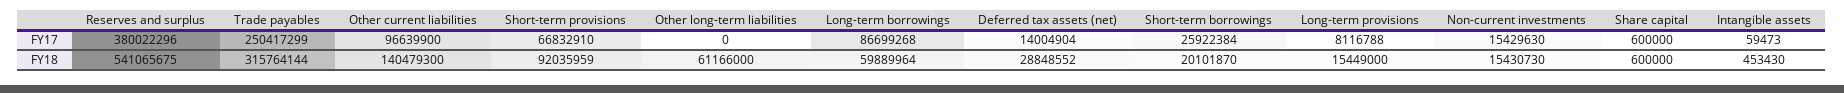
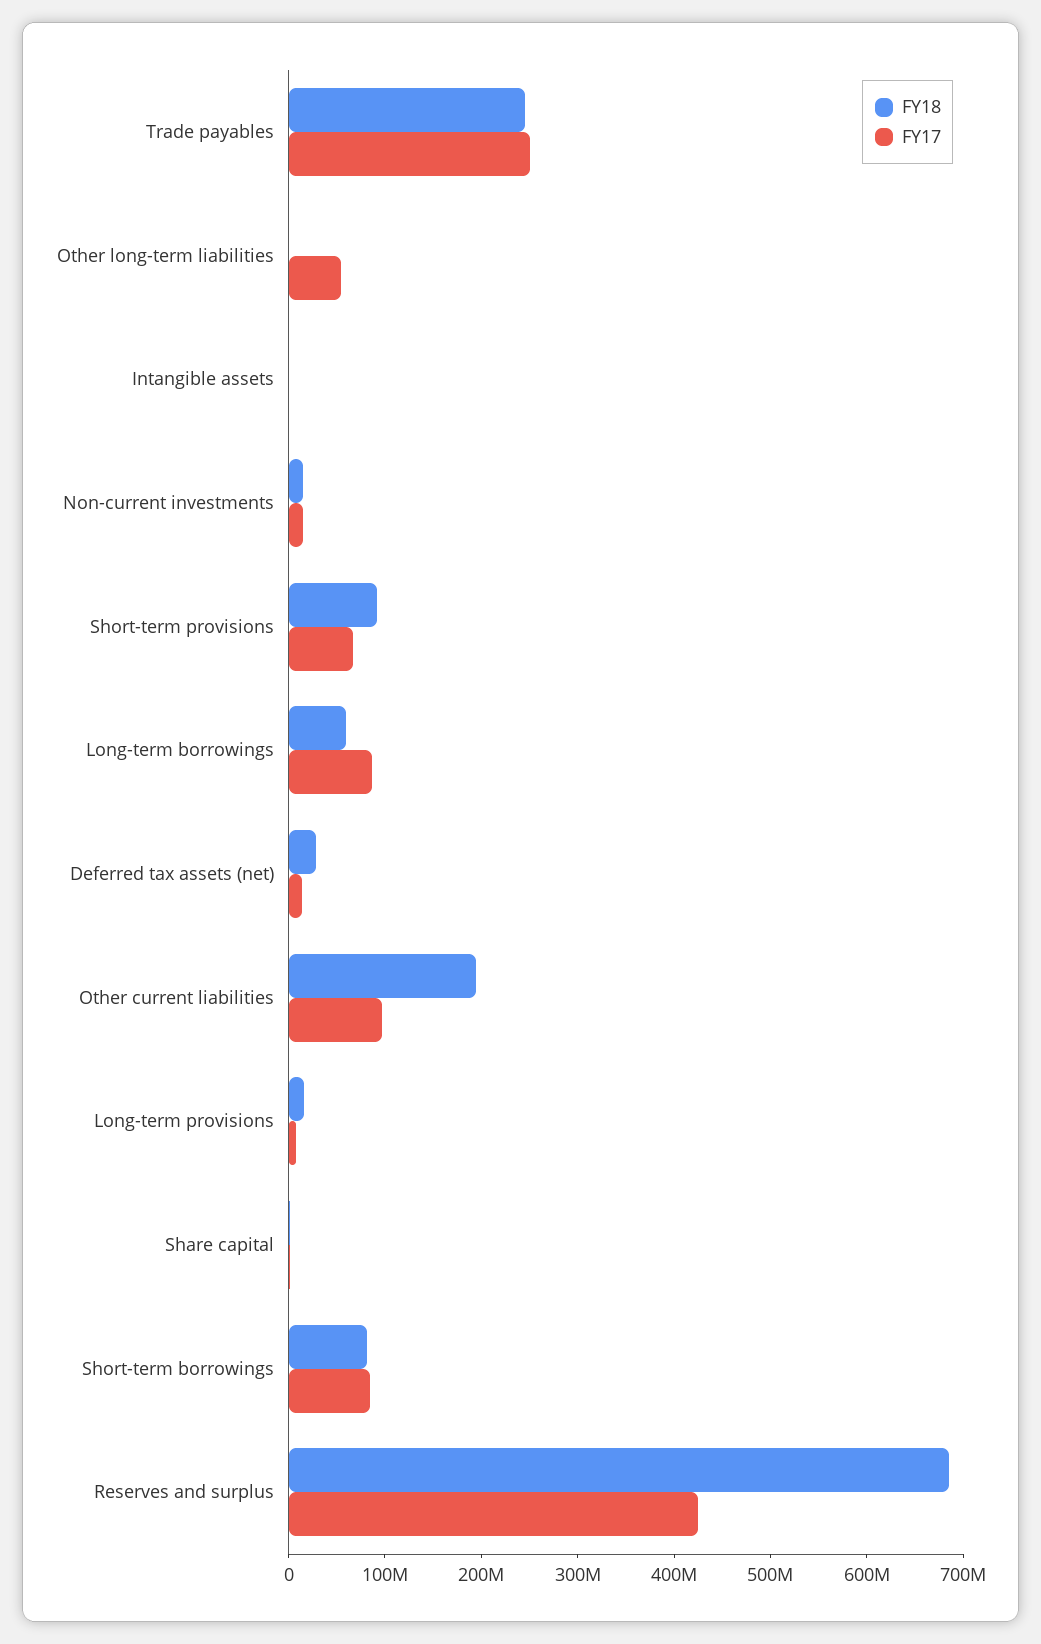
FY17, Reserves and surplus: 380022296 -> 420000000
FY17, Other long-term liabilities: 0 -> 60000000
FY17, Short-term borrowings: 25922384 -> 80000000
FY18, Reserves and surplus: 541065675 -> 680000000
FY18, Trade payables: 315764144 -> 240000000
FY18, Other current liabilities: 140479300 -> 200000000
FY18, Other long-term liabilities: 61166000 -> 0
FY18, Short-term borrowings: 20101870 -> 80000000

